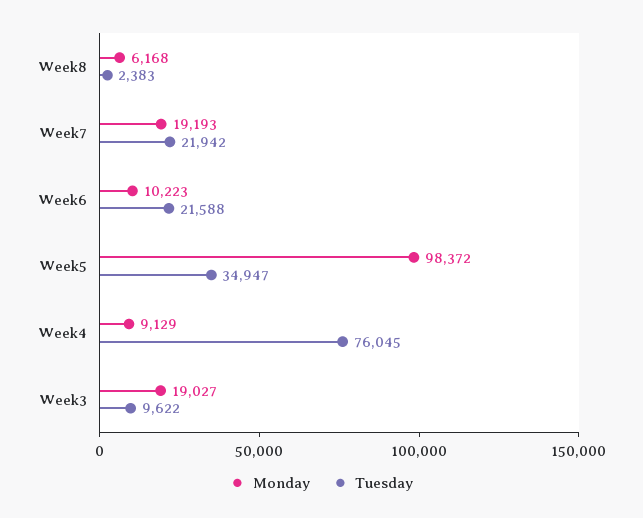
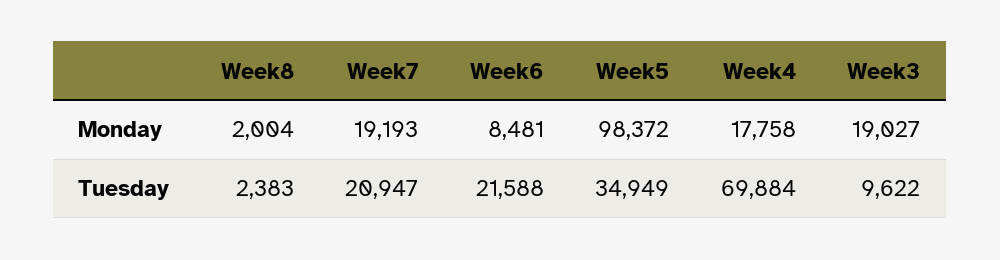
Monday, Week8: 6168 -> 2004
Tuesday, Week7: 21942 -> 20947
Monday, Week6: 10223 -> 8481
Tuesday, Week5: 34947 -> 34949
Monday, Week4: 9129 -> 17758
Tuesday, Week4: 76045 -> 69884

